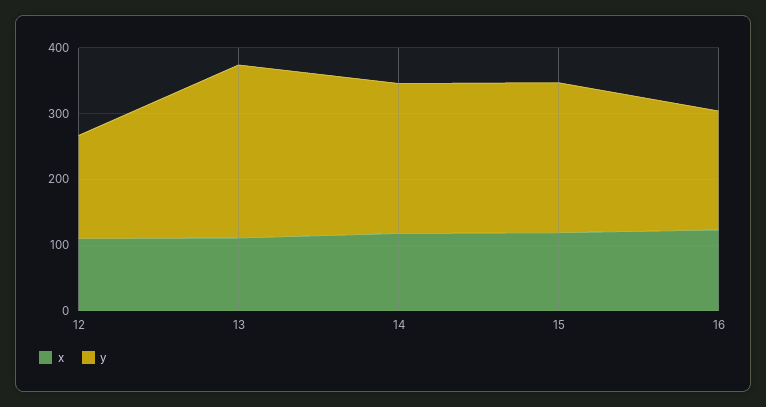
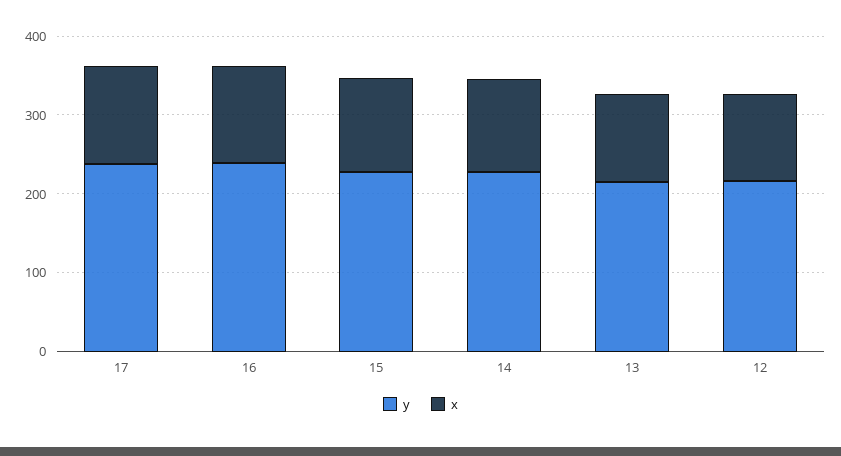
y, 12: 160 -> 220
y, 13: 260 -> 220
y, 16: 180 -> 240
y, 17: none -> 240
x, 17: none -> 120

